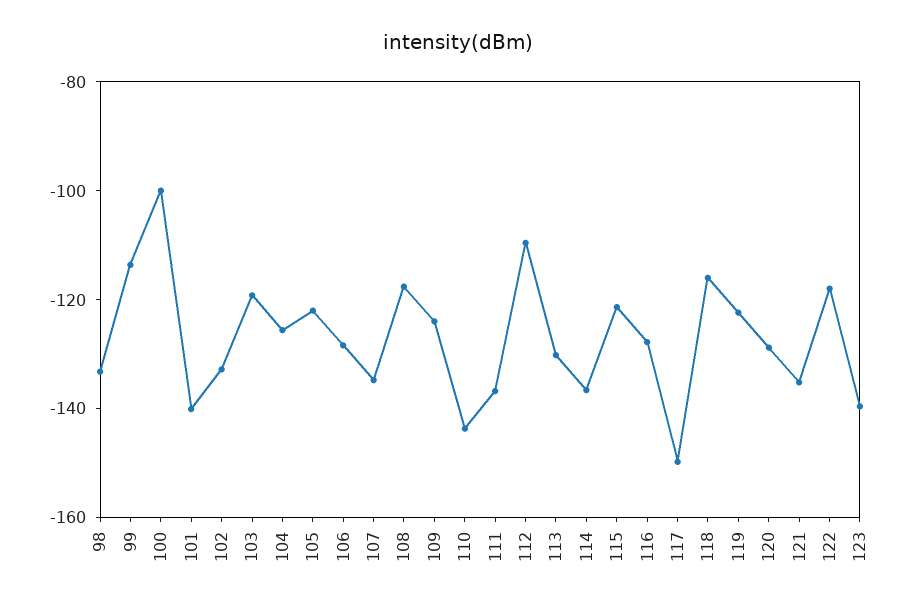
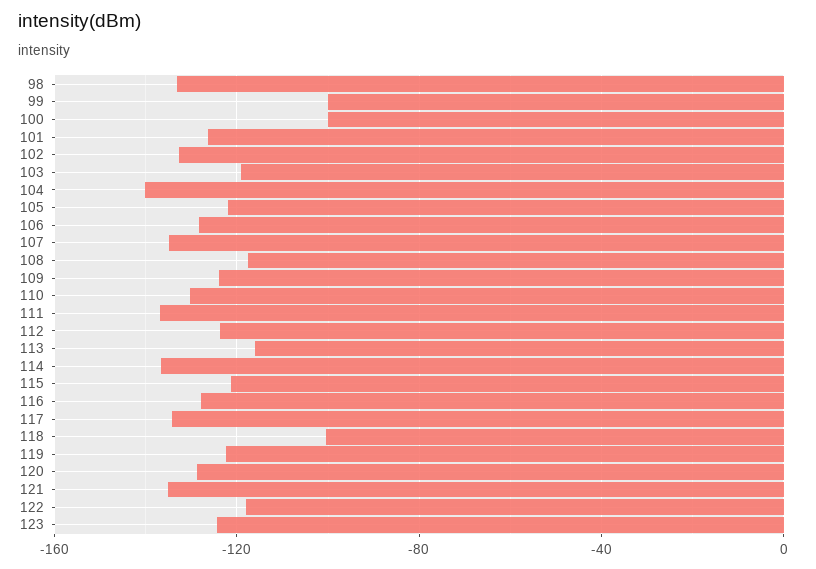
99: -115 -> -100
101: -140 -> -125
104: -125 -> -140
110: -145 -> -130
112: -110 -> -125
113: -130 -> -115
117: -150 -> -135
118: -115 -> -100
123: -140 -> -125

